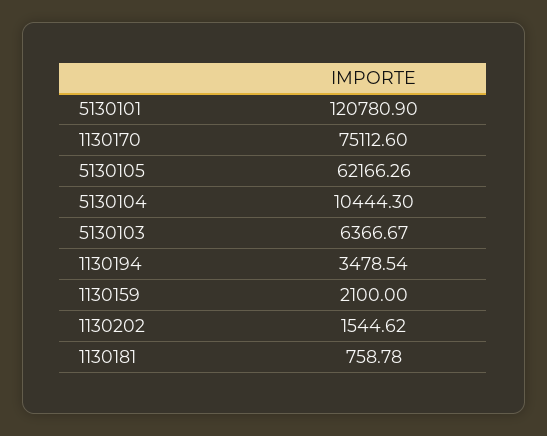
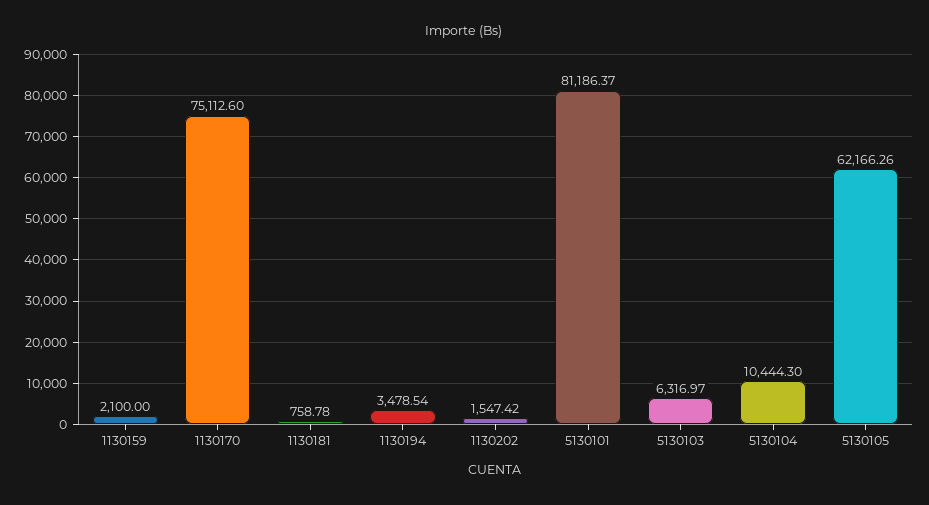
5130101: 120780.9 -> 81186.37
5130103: 6366.67 -> 6316.97
1130202: 1544.62 -> 1547.42

